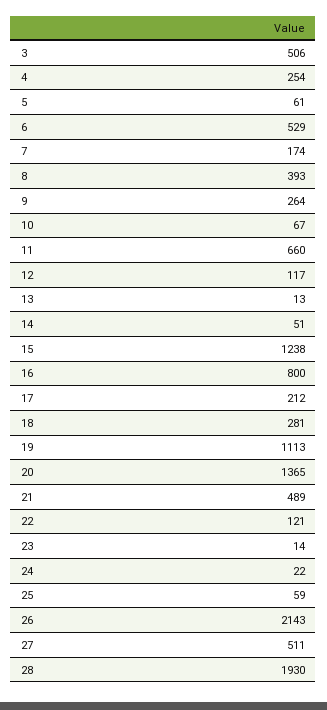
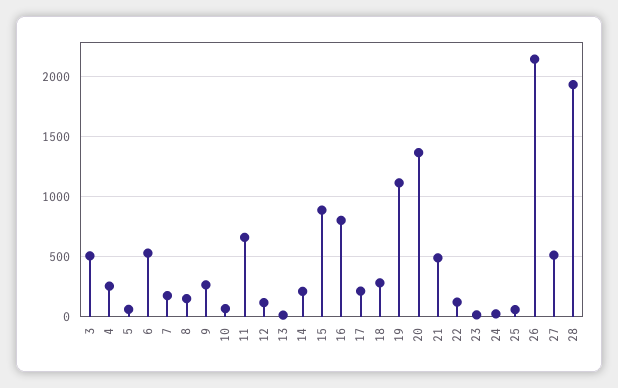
8: 393 -> 150
14: 51 -> 200
15: 1238 -> 900

